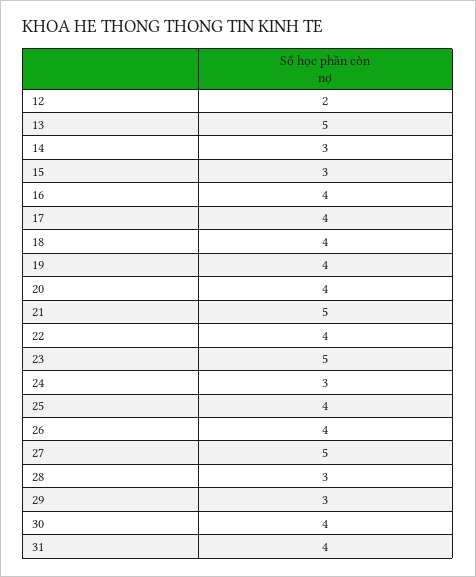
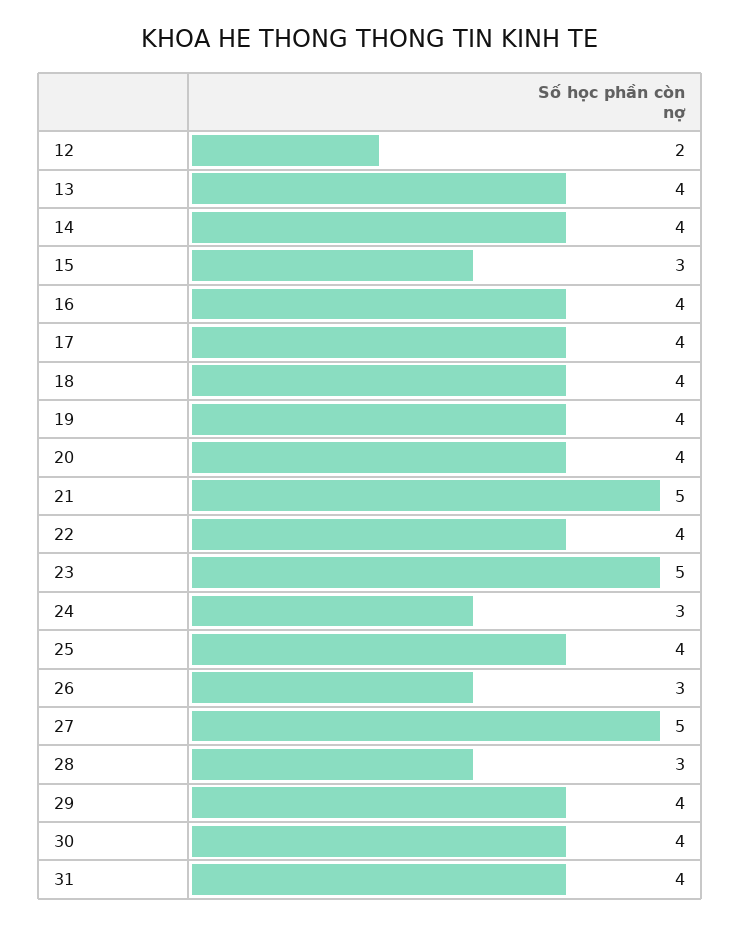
13: 5 -> 4
14: 3 -> 4
26: 4 -> 3
29: 3 -> 4

